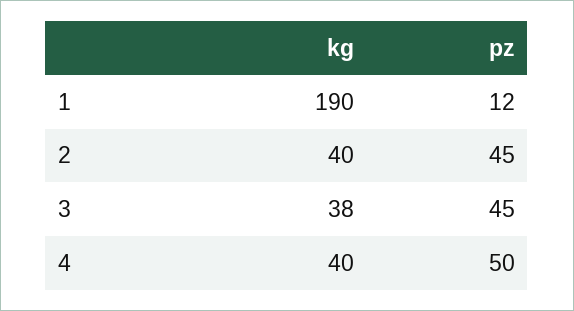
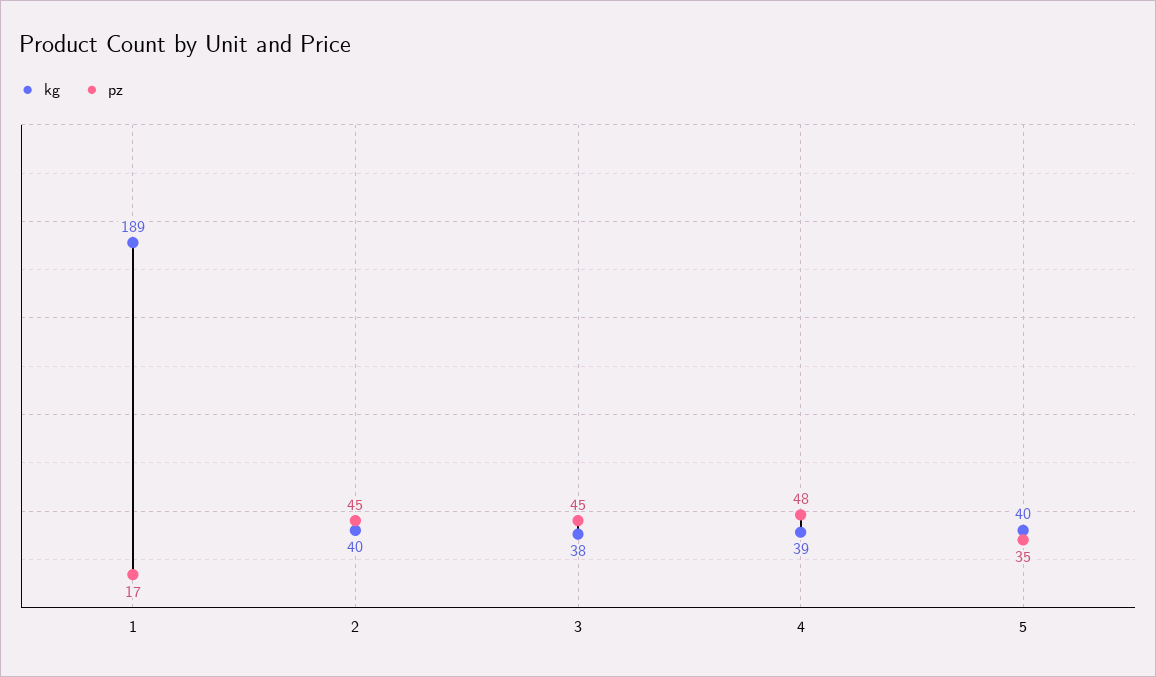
kg, 1: 190 -> 189
pz, 1: 12 -> 17
kg, 4: 40 -> 39
pz, 4: 50 -> 48
kg, 5: none -> 40
pz, 5: none -> 35

